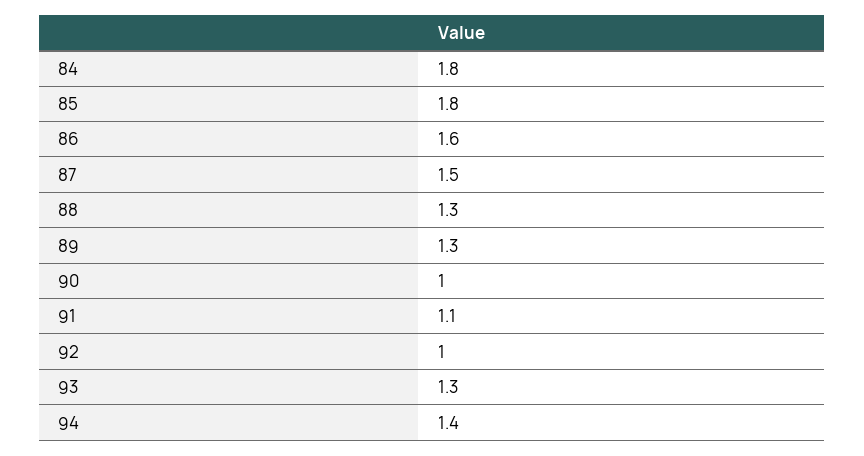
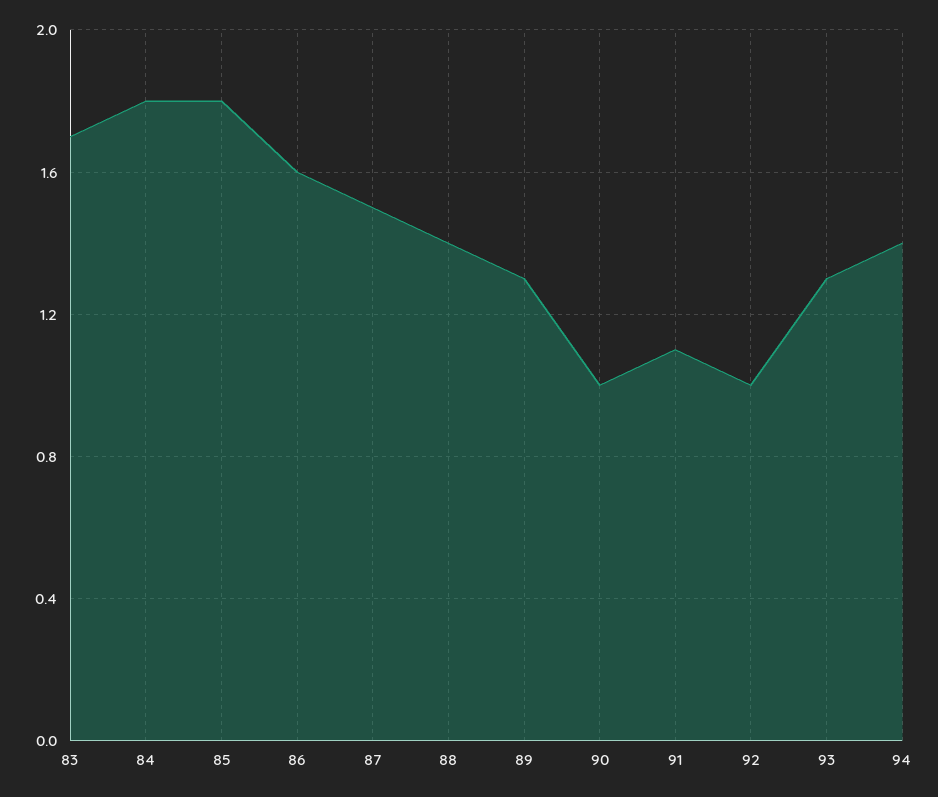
88: 1.3 -> 1.4
83: none -> 1.7

